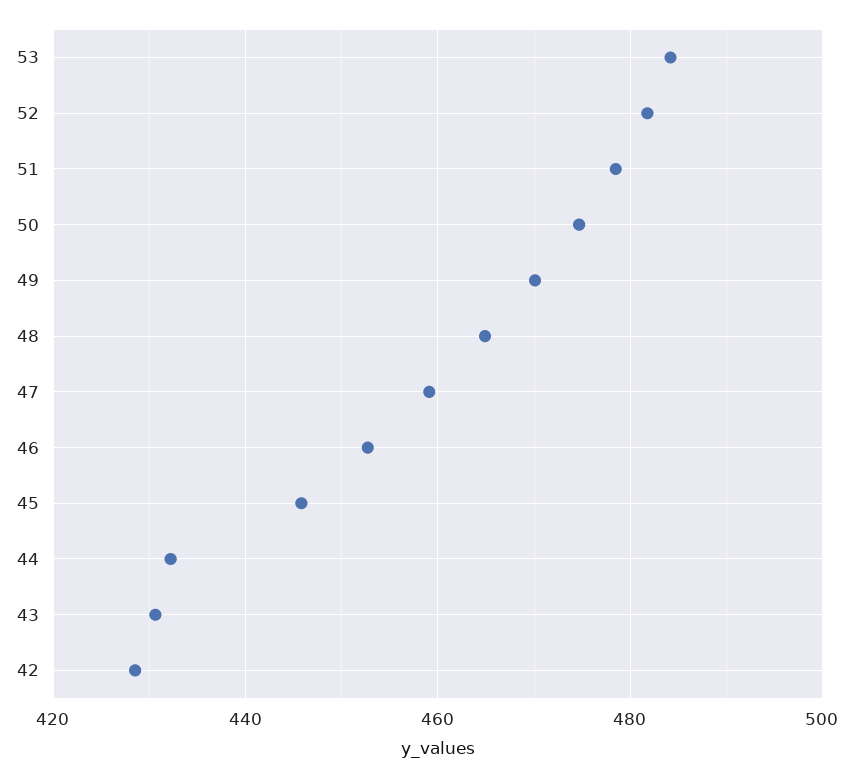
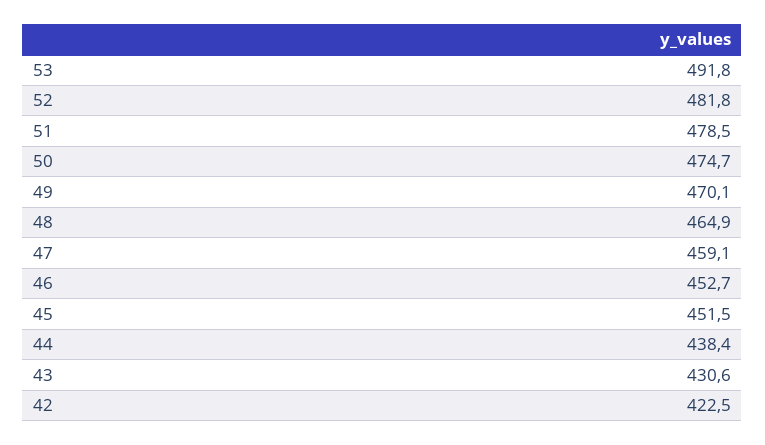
53: 484 -> 491.8
45: 446 -> 451.5
44: 432 -> 438.4
42: 428 -> 422.5

